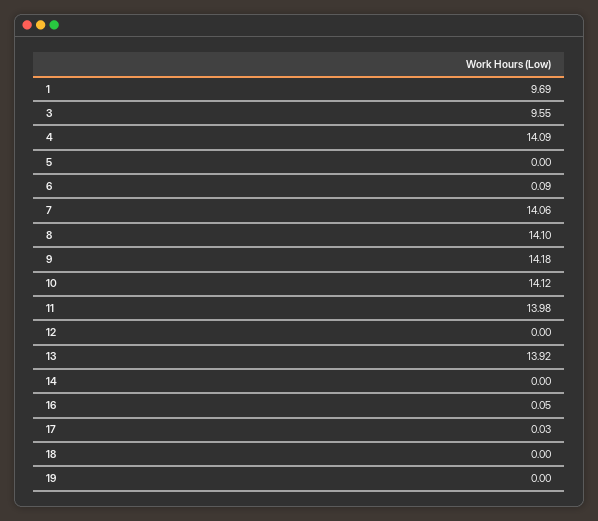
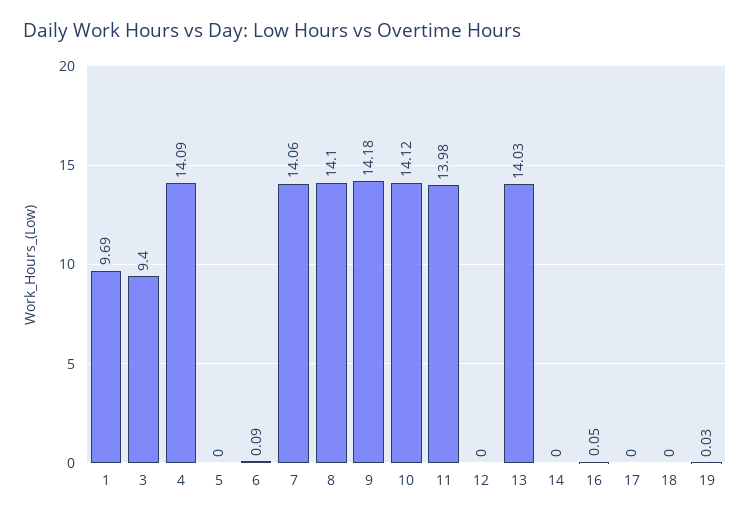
3: 9.55 -> 9.4
13: 13.92 -> 14.03
17: 0.03 -> 0
19: 0 -> 0.03

